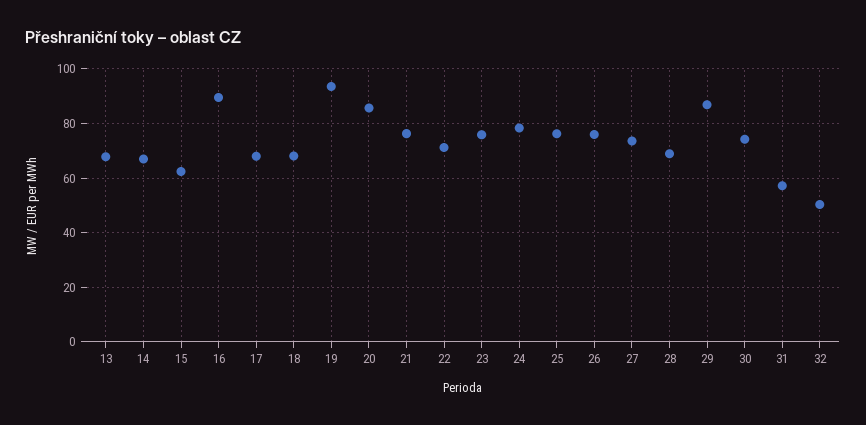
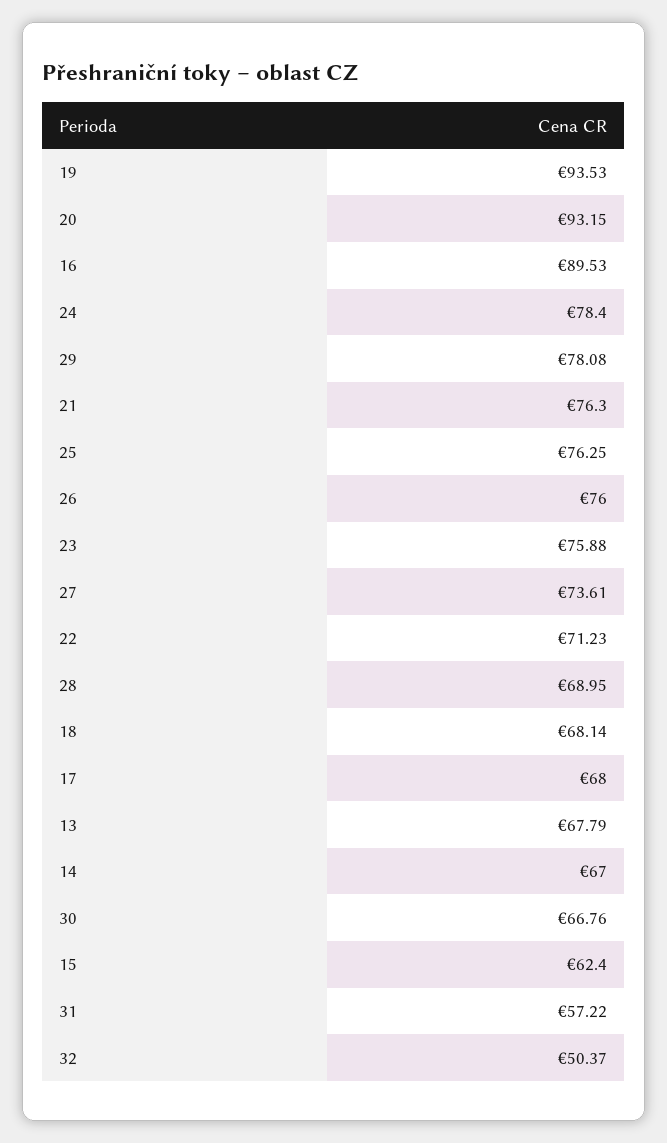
20: 85 -> 93.15
29: 87.5 -> 78.08
30: 75 -> 66.76

